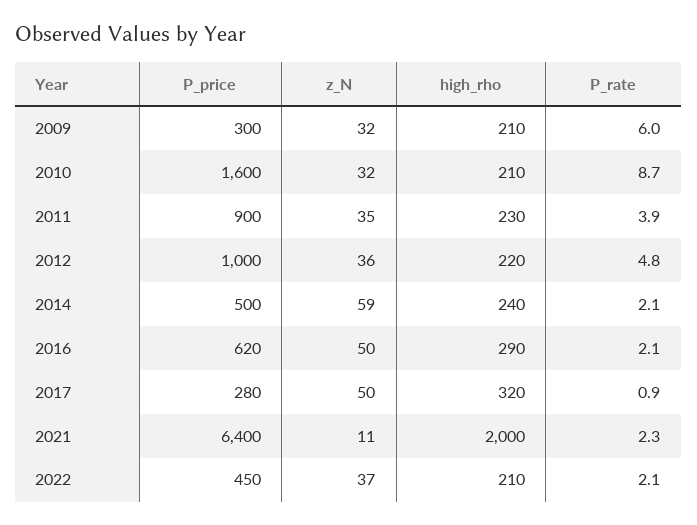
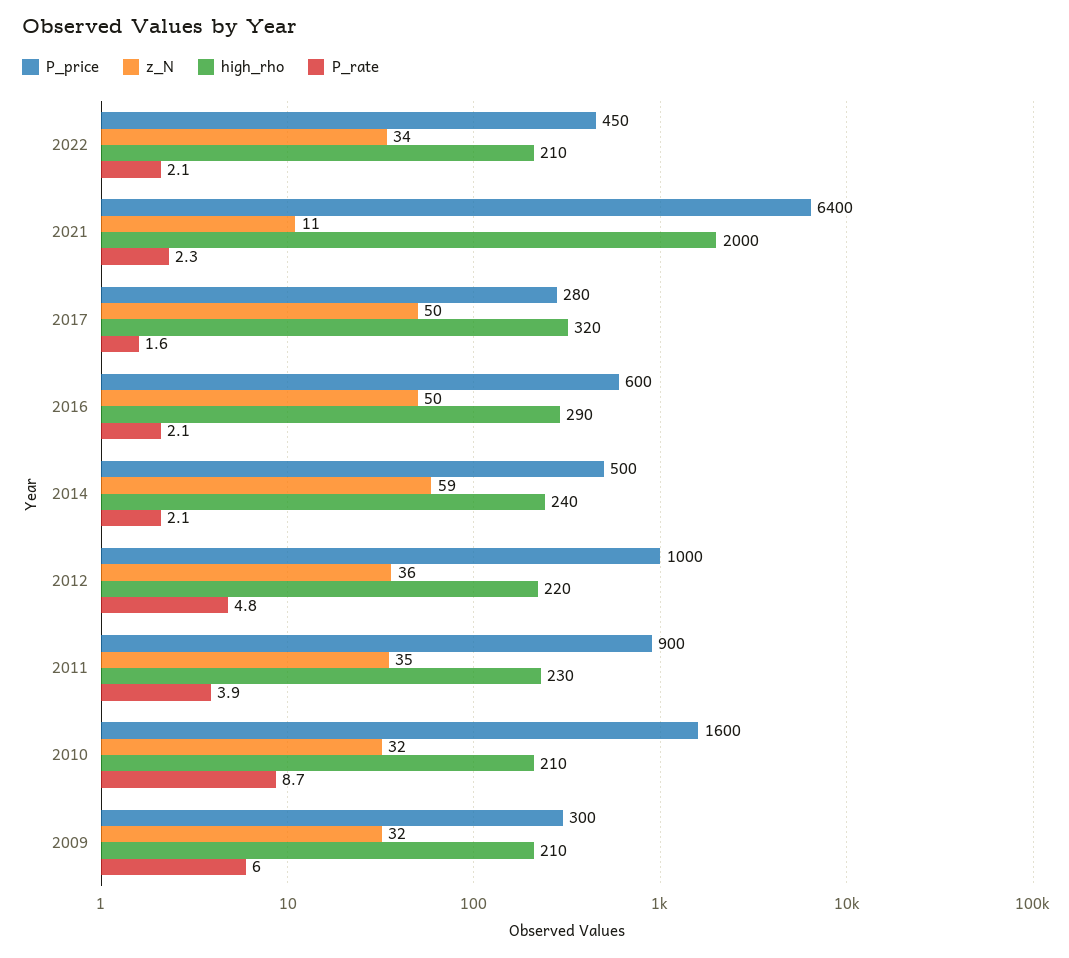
P_price, 2016: 620 -> 600
P_rate, 2017: 0.9 -> 1.6
z_N, 2022: 37 -> 34

